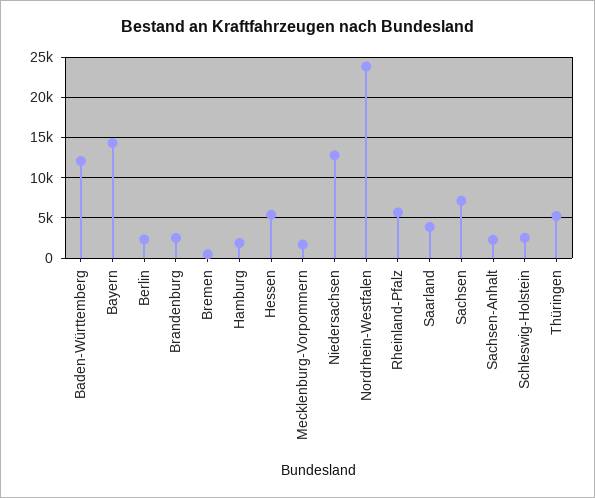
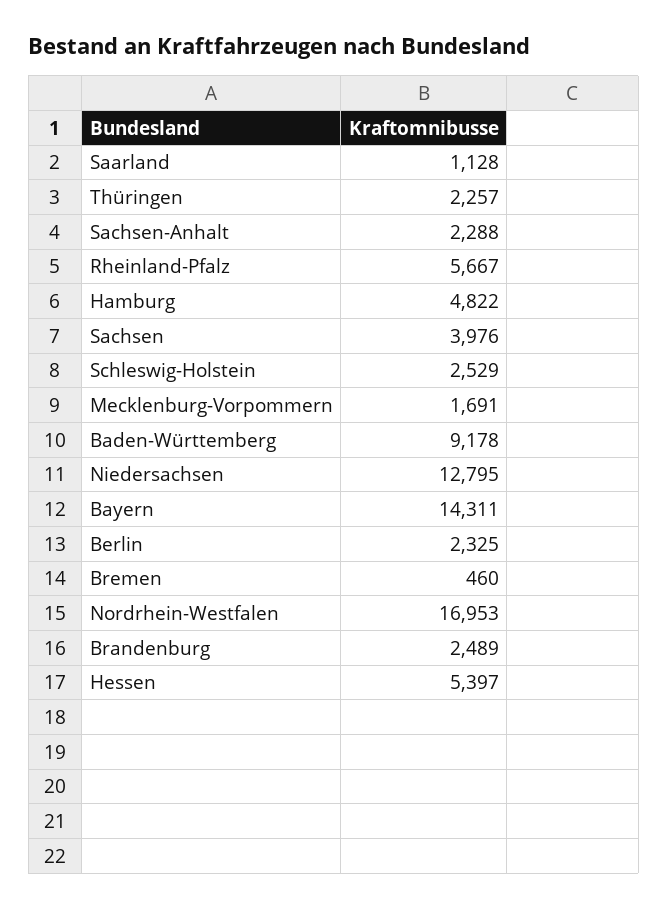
Baden-Württemberg: 12000 -> 9178
Hamburg: 2000 -> 4822
Nordrhein-Westfalen: 24000 -> 16953
Saarland: 4000 -> 1128
Sachsen: 7000 -> 3976
Thüringen: 5000 -> 2257

